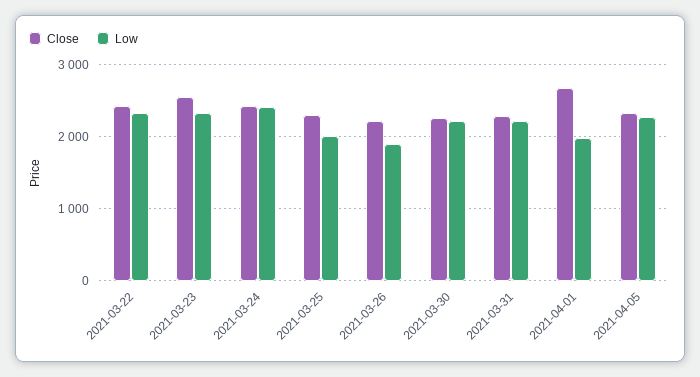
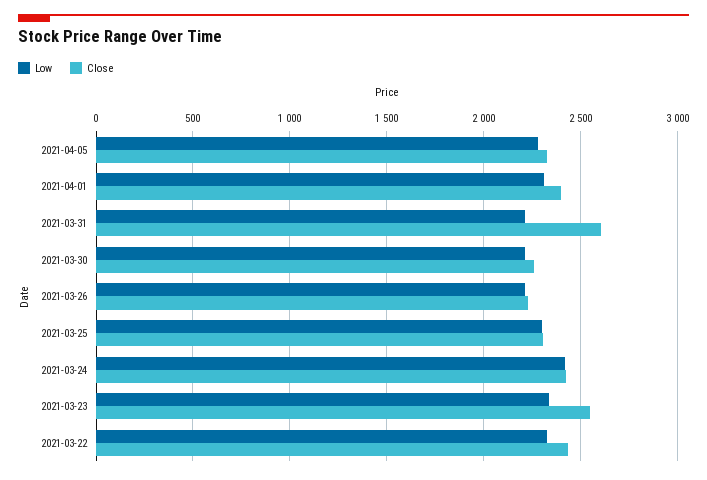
Low, 2021-03-25: 2000 -> 2300
Low, 2021-03-26: 1900 -> 2200
Close, 2021-03-31: 2300 -> 2600
Close, 2021-04-01: 2700 -> 2400
Low, 2021-04-01: 2000 -> 2300

